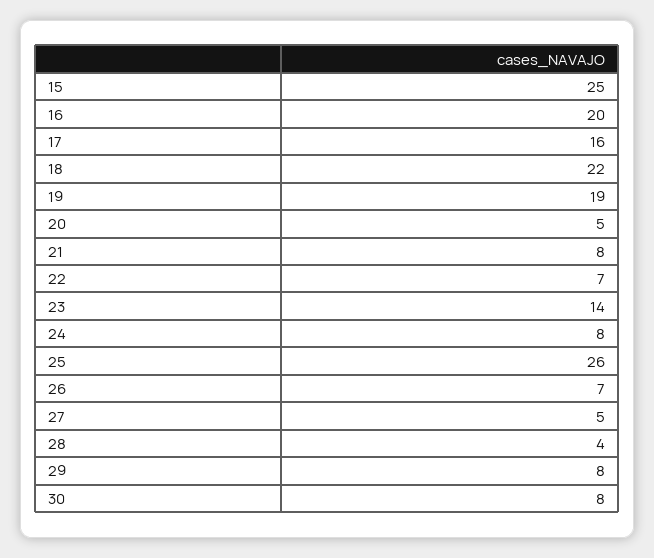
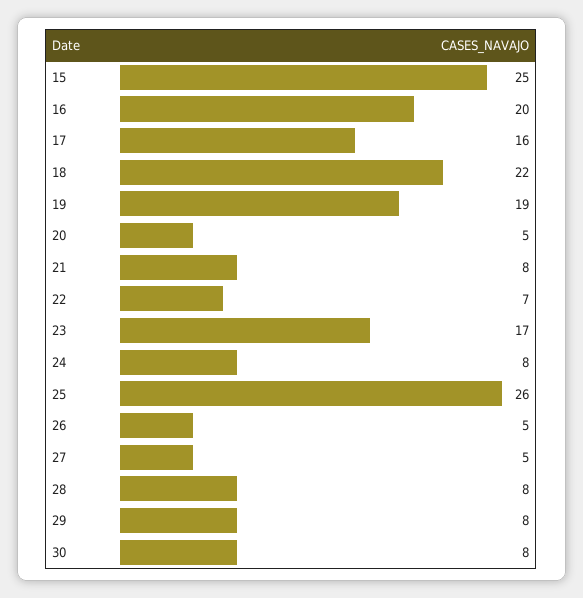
23: 14 -> 17
26: 7 -> 5
28: 4 -> 8

